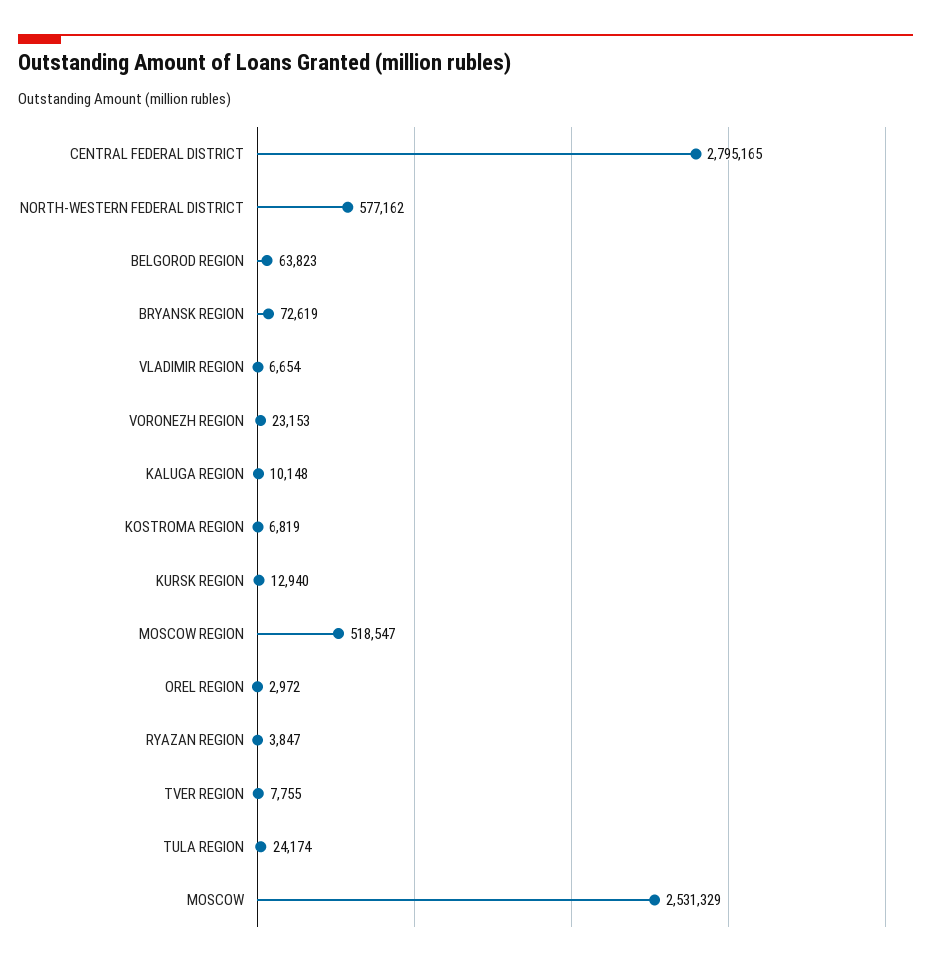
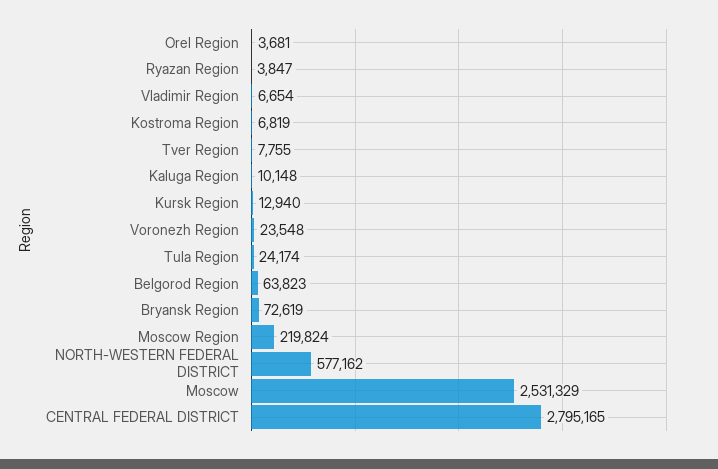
VORONEZH REGION: 23153 -> 23548
MOSCOW REGION: 518547 -> 219824
OREL REGION: 2972 -> 3681

